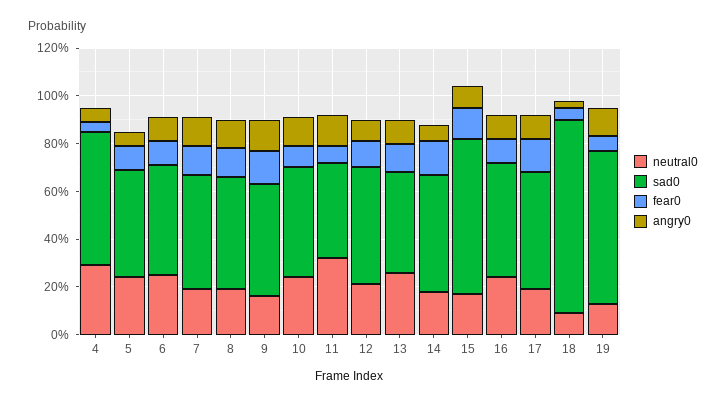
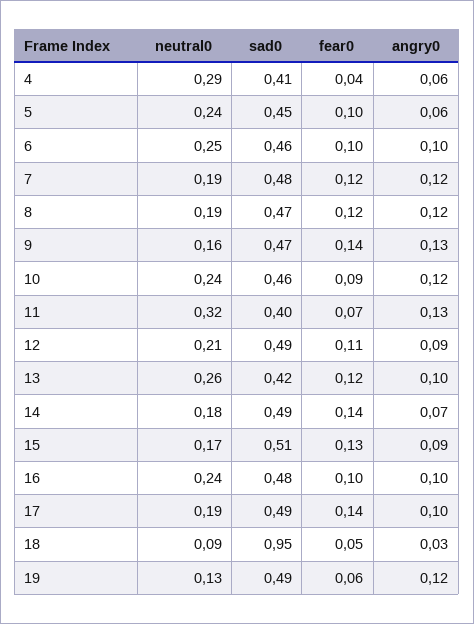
sad0, 4: 0.55 -> 0.41
sad0, 15: 0.65 -> 0.51
sad0, 18: 0.8 -> 0.95
sad0, 19: 0.65 -> 0.49

